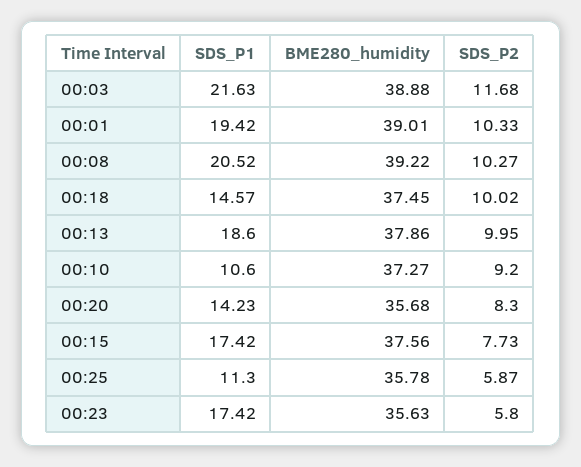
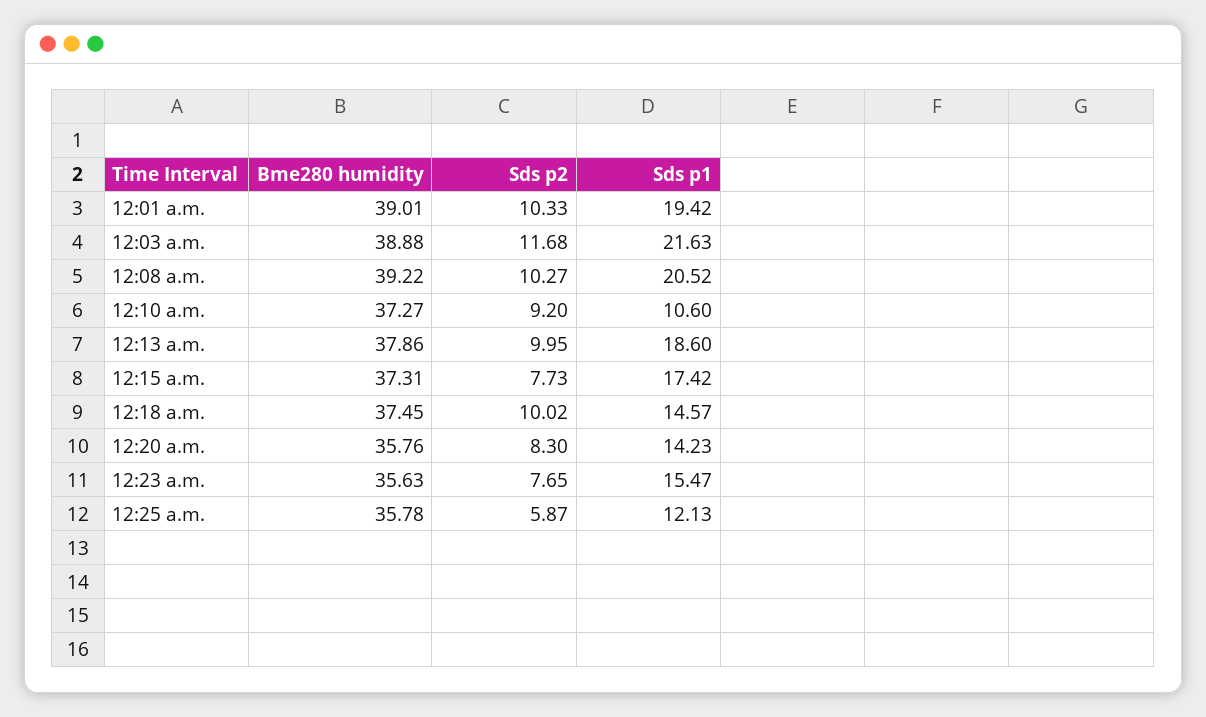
BME280_humidity, 00:20: 35.68 -> 35.76
BME280_humidity, 00:15: 37.56 -> 37.31
SDS_P1, 00:25: 11.3 -> 12.13
SDS_P1, 00:23: 17.42 -> 15.47
SDS_P2, 00:23: 5.8 -> 7.65

